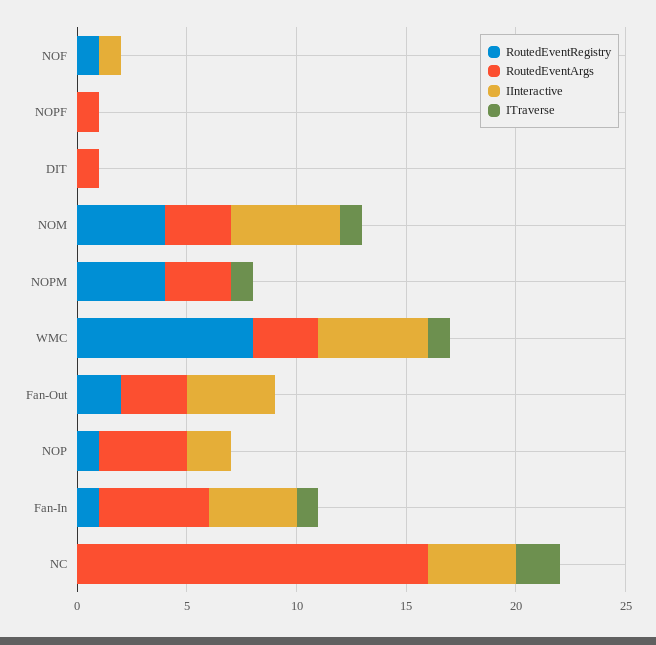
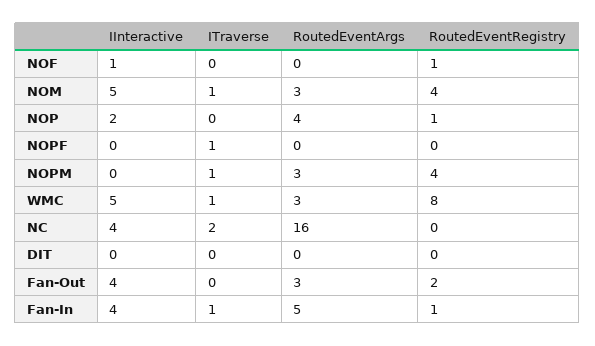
RoutedEventArgs, NOPF: 1 -> 0
ITraverse, NOPF: 0 -> 1
RoutedEventArgs, DIT: 1 -> 0

